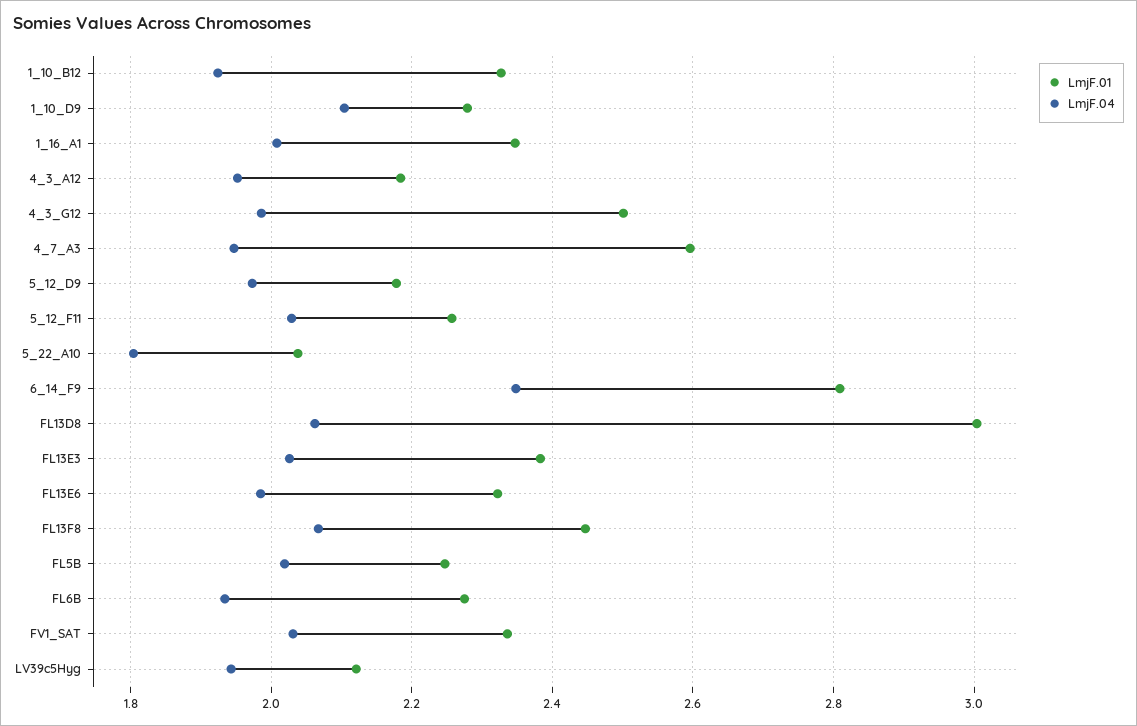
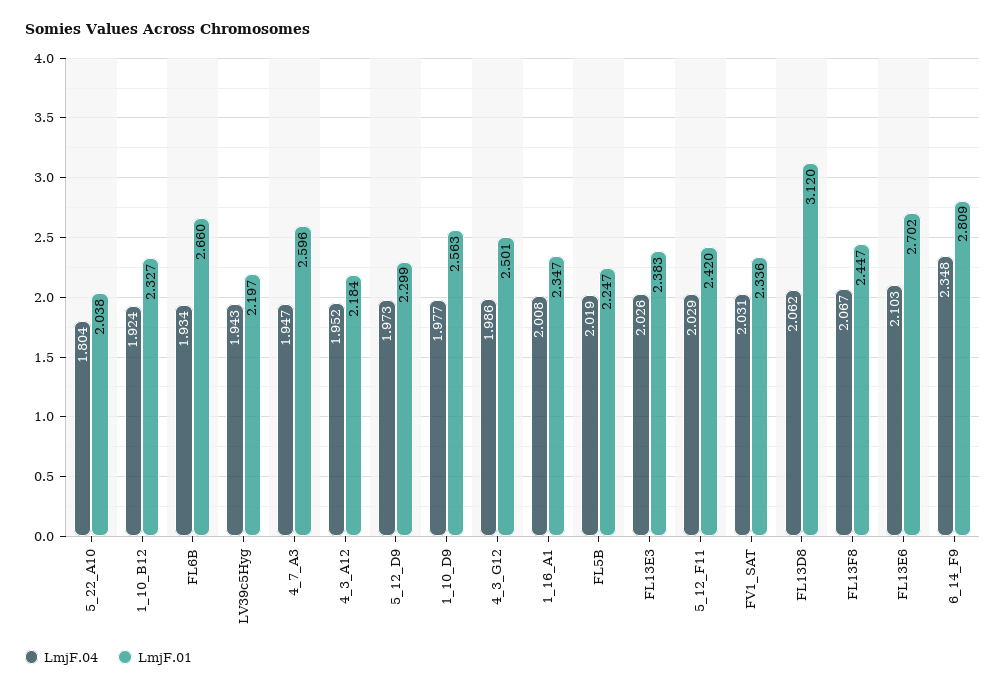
LmjF.01, 1_10_D9: 2.28 -> 2.563
LmjF.04, 1_10_D9: 2.1 -> 1.977
LmjF.01, 5_12_D9: 2.18 -> 2.299
LmjF.01, 5_12_F11: 2.26 -> 2.42
LmjF.01, FL13D8: 3 -> 3.12
LmjF.01, FL13E6: 2.32 -> 2.702
LmjF.04, FL13E6: 1.98 -> 2.103
LmjF.01, FL6B: 2.28 -> 2.66
LmjF.01, LV39c5Hyg: 2.12 -> 2.197

